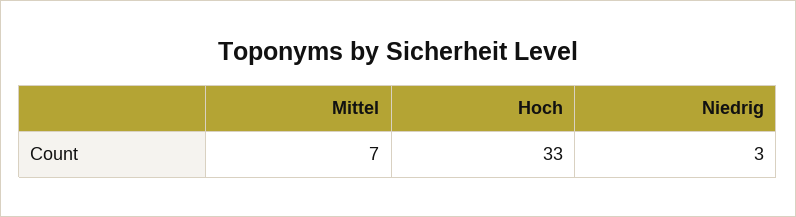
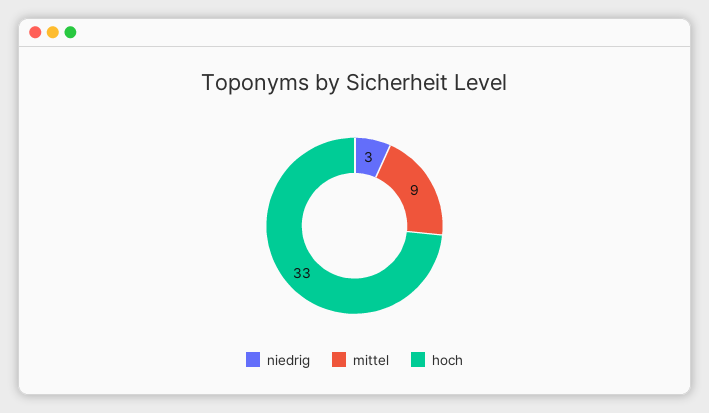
Mittel: 7 -> 9

